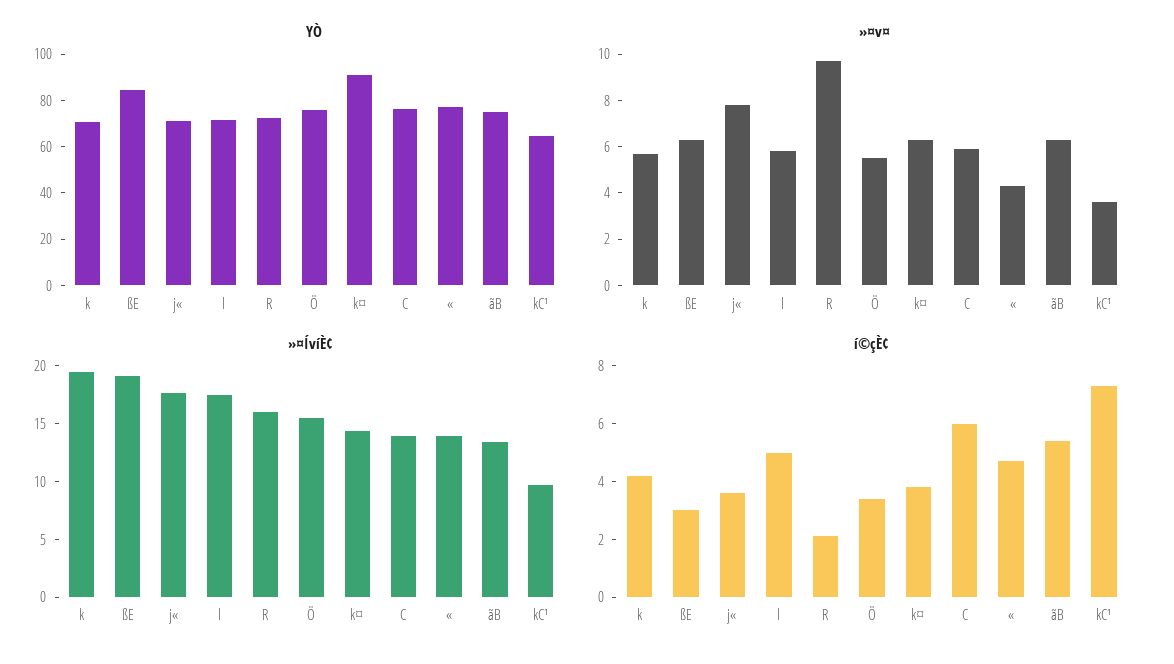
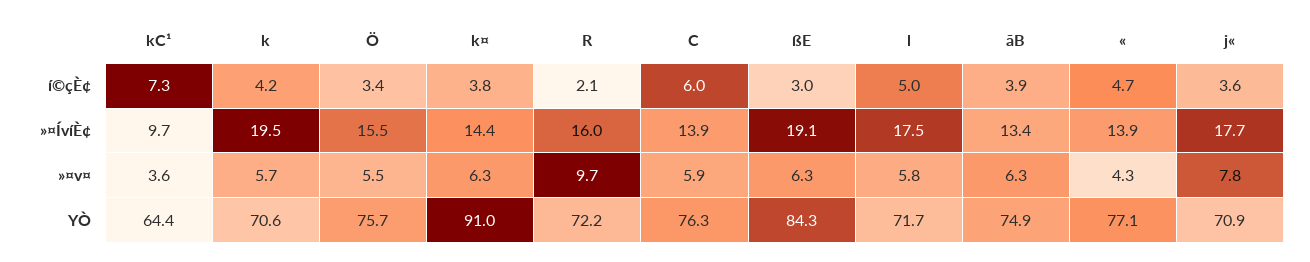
í©çÈ¢, ãB: 5.5 -> 3.9

